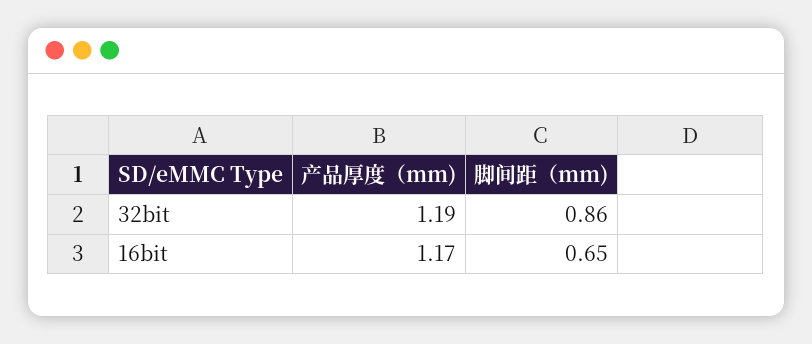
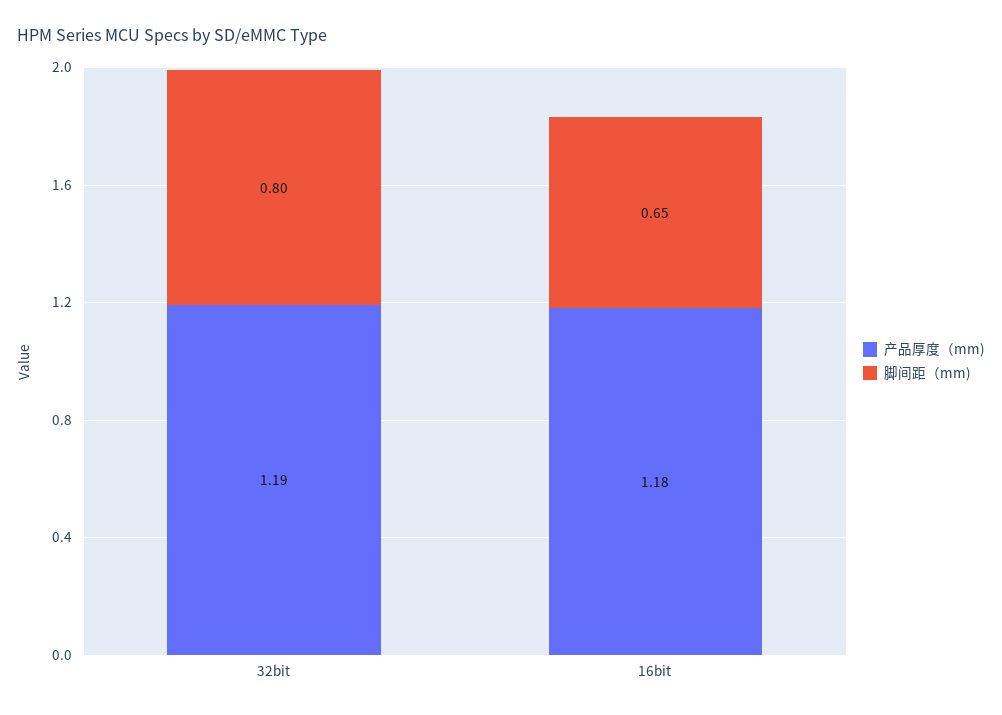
脚间距（mm), 32bit: 0.86 -> 0.8
产品厚度（mm), 16bit: 1.17 -> 1.18

